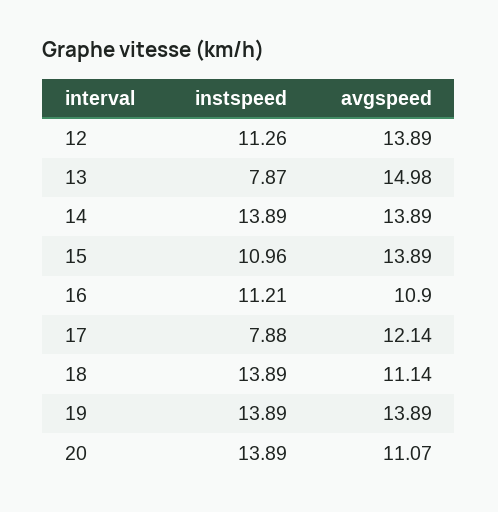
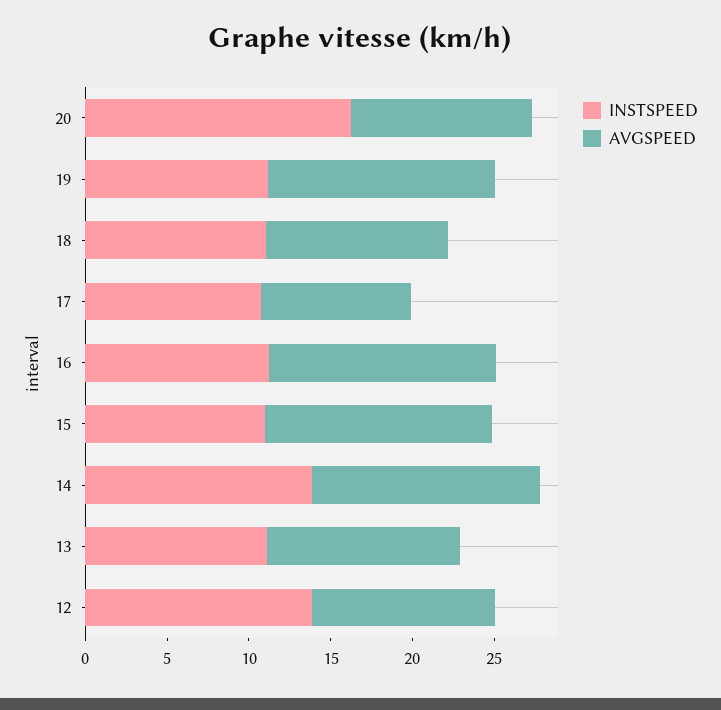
instspeed, 12: 11.26 -> 14
avgspeed, 12: 13.89 -> 11
instspeed, 13: 7.87 -> 11
avgspeed, 13: 14.98 -> 12
avgspeed, 16: 10.9 -> 14
instspeed, 17: 7.88 -> 11
avgspeed, 17: 12.14 -> 9
instspeed, 18: 13.89 -> 11
instspeed, 19: 13.89 -> 11
instspeed, 20: 13.89 -> 16

